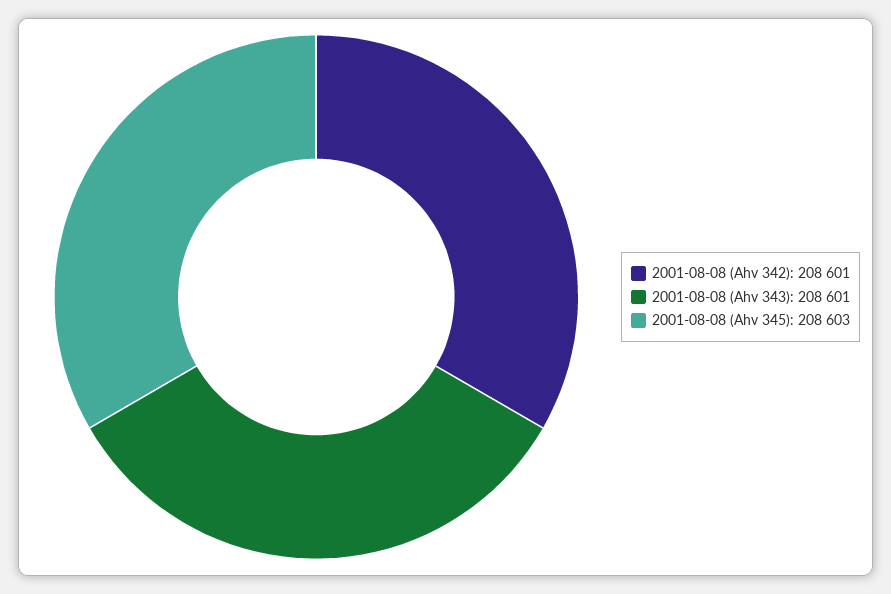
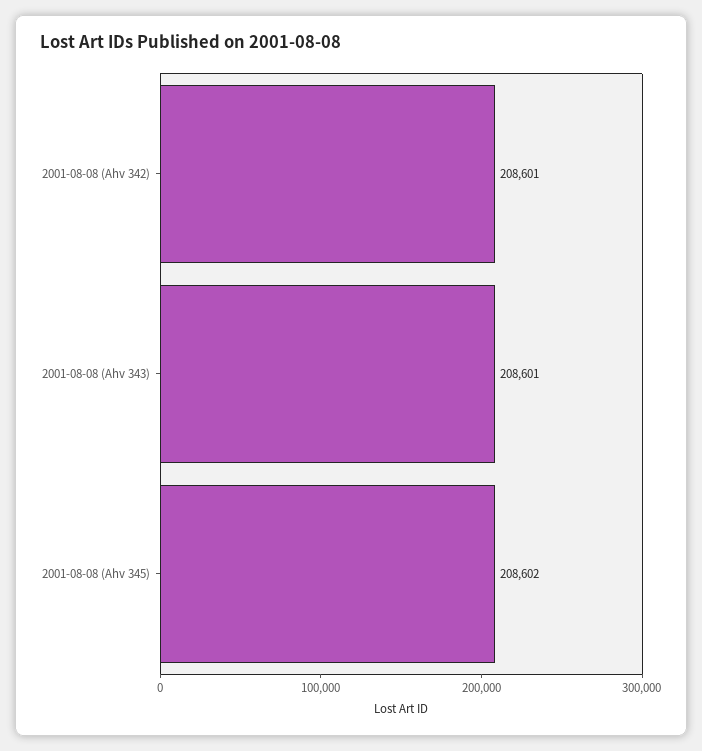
2001-08-08 (Ahv 345): 208603 -> 208602

